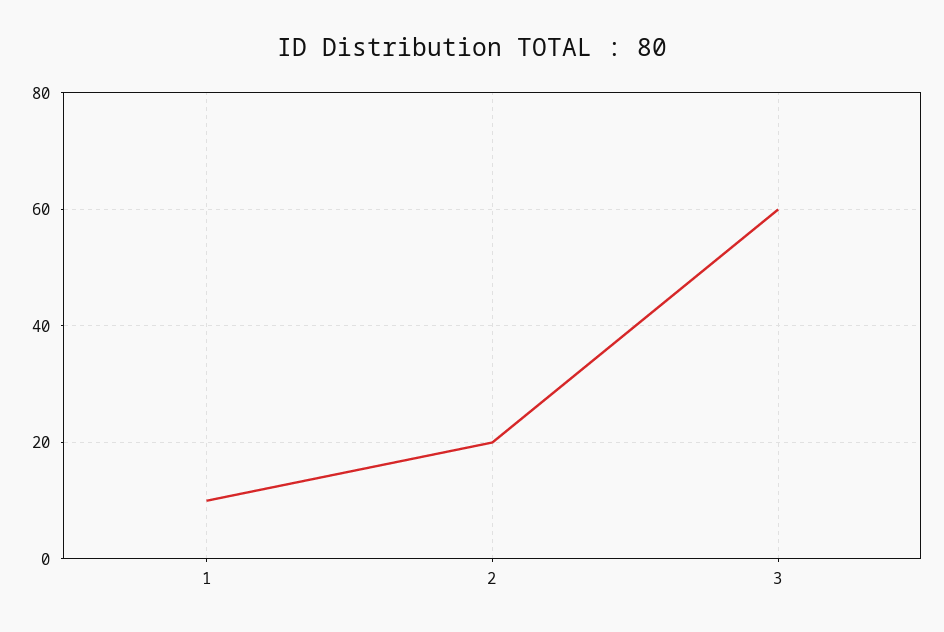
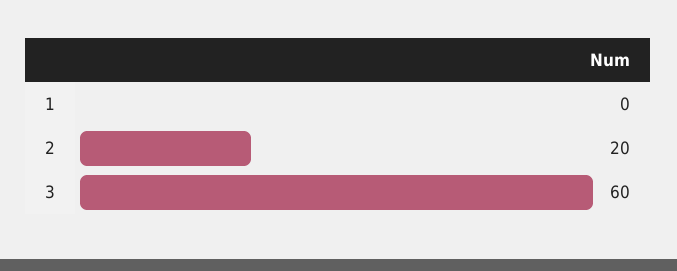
1: 10 -> 0

